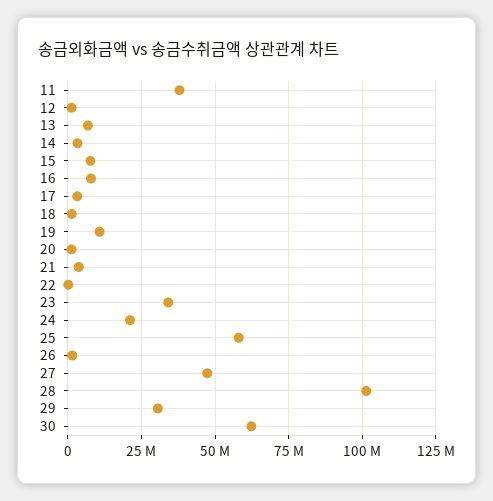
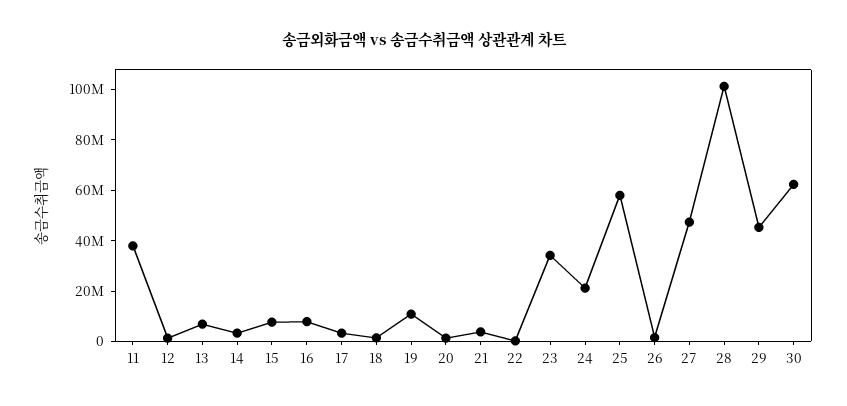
29: 30000000 -> 45000000

